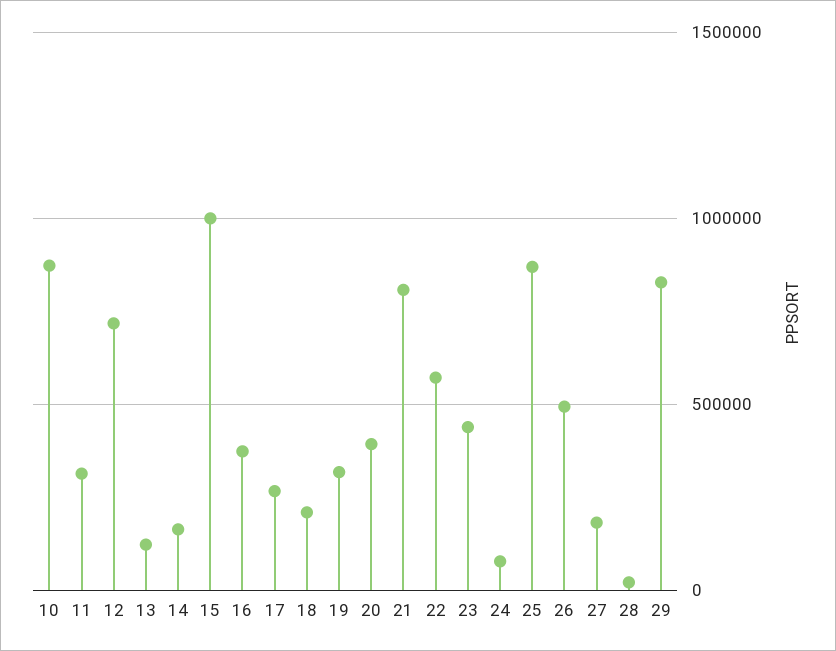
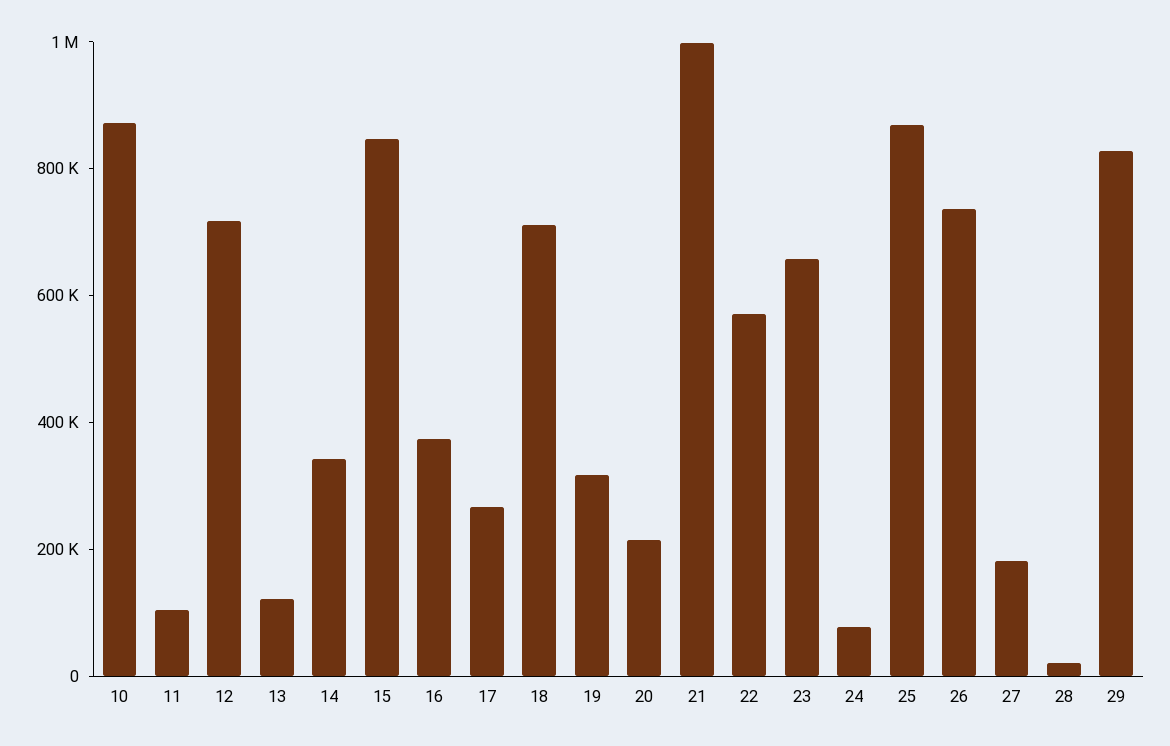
11: 300000 -> 100000
14: 150000 -> 350000
15: 1000000 -> 850000
18: 200000 -> 700000
20: 400000 -> 200000
21: 800000 -> 1000000
23: 450000 -> 650000
26: 500000 -> 750000

